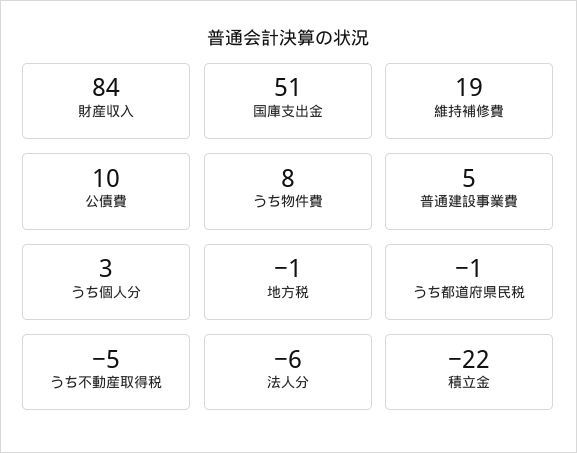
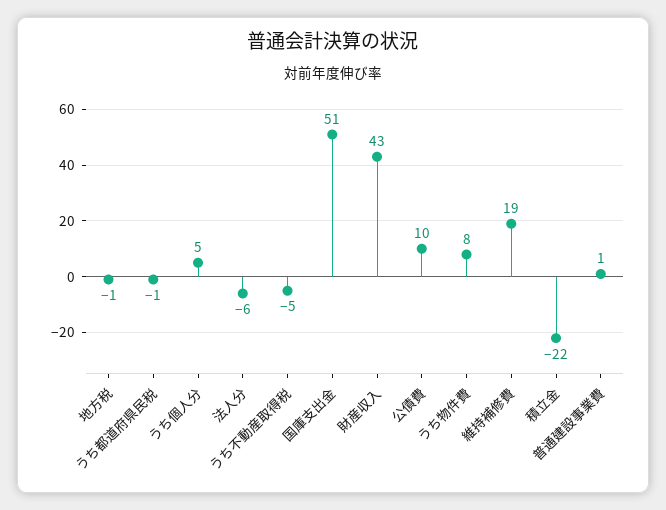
財産収入: 84 -> 43
普通建設事業費: 5 -> 1
うち個人分: 3 -> 5

